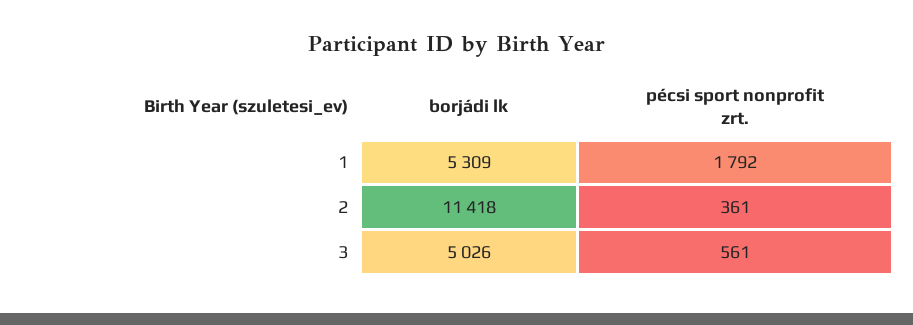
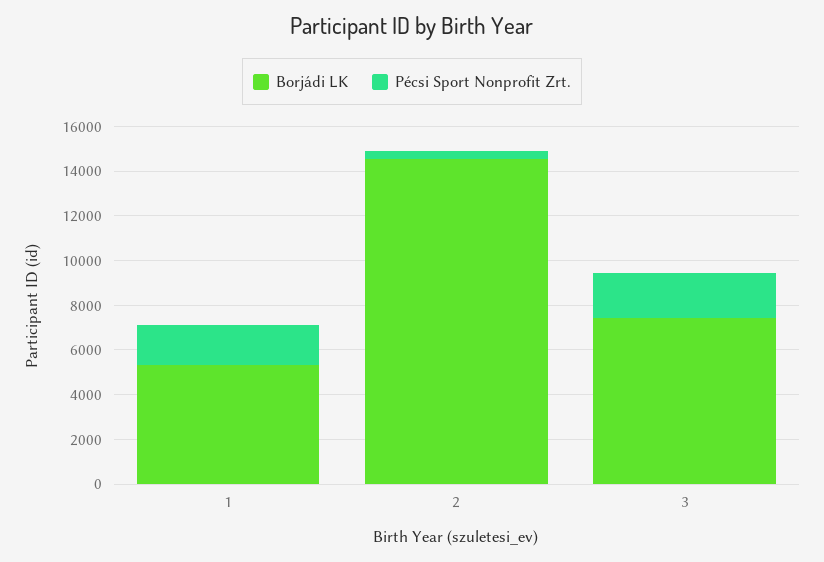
borjádi lk, 2: 11418 -> 14500
borjádi lk, 3: 5026 -> 7500
pécsi sport nonprofit zrt., 3: 561 -> 2000

